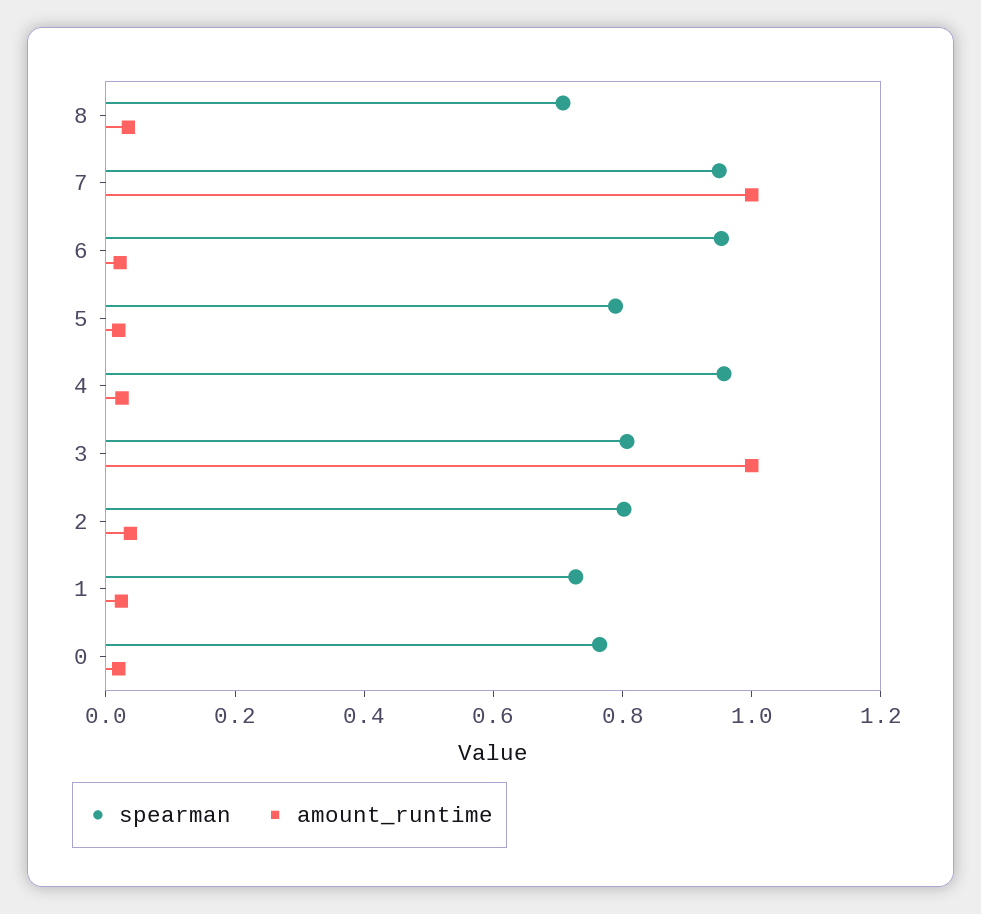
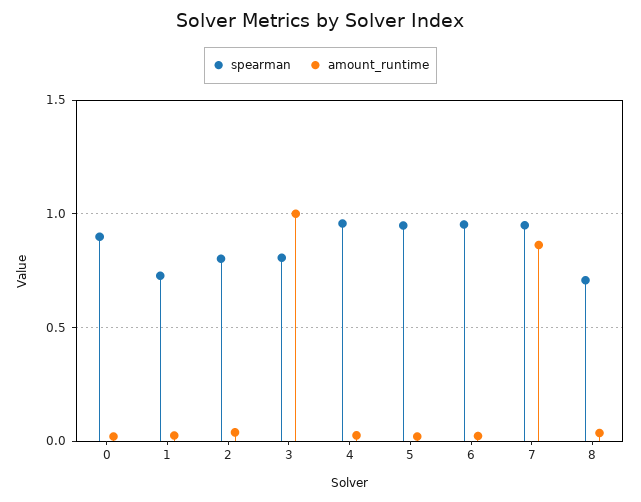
amount_runtime, 7: 1 -> 0.85
spearman, 5: 0.8 -> 0.95
spearman, 0: 0.75 -> 0.9

